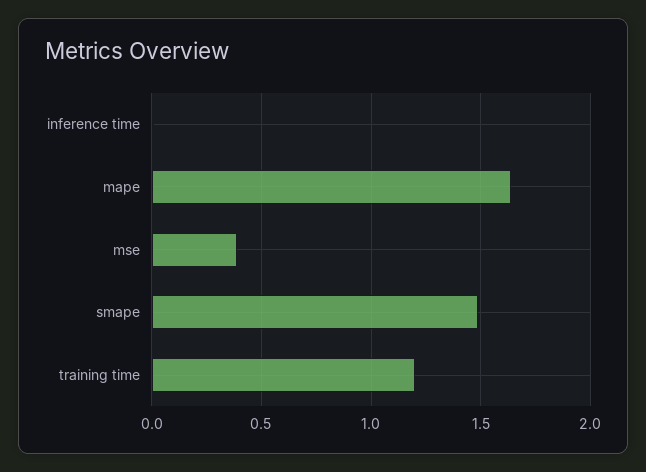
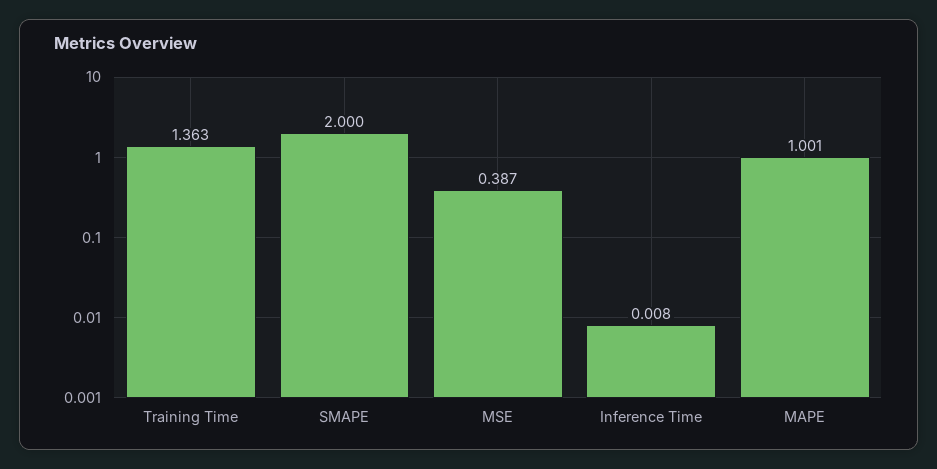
mape: 1.65 -> 1.001
smape: 1.5 -> 2
training time: 1.2 -> 1.363

